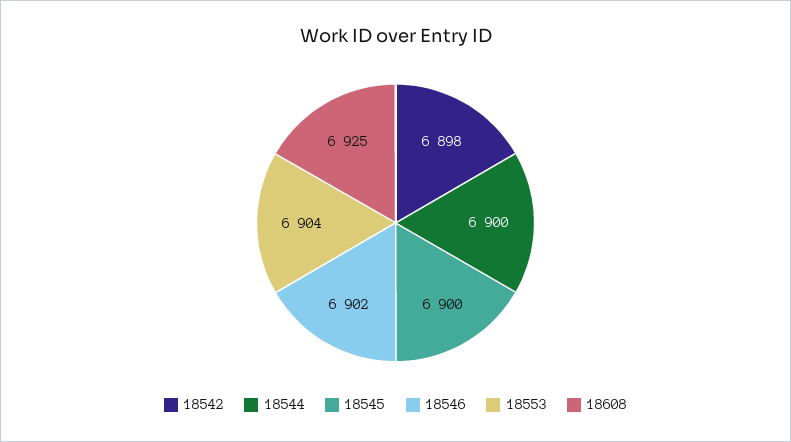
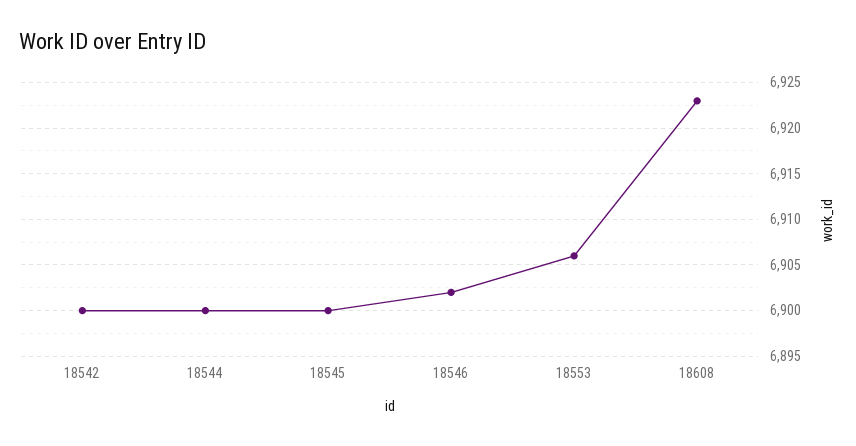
18542: 6898 -> 6900
18553: 6904 -> 6906
18608: 6925 -> 6923

